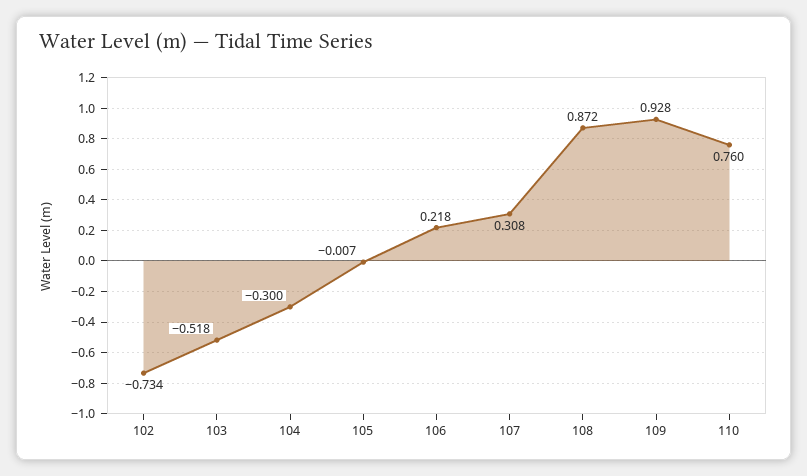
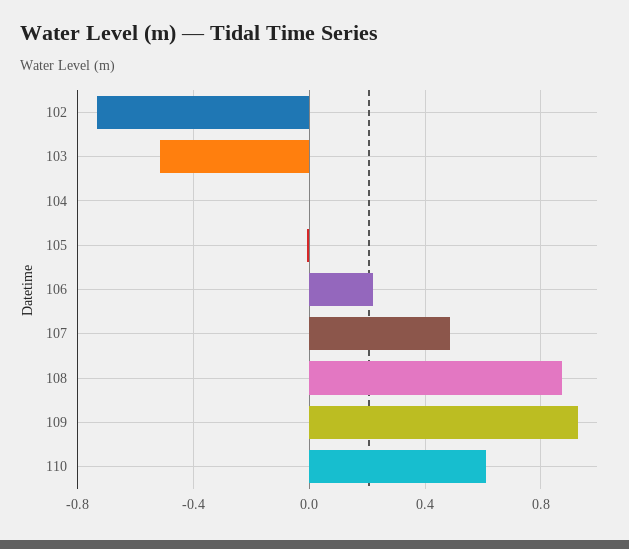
104: -0.3 -> 0
107: 0.308 -> 0.5
110: 0.76 -> 0.6

